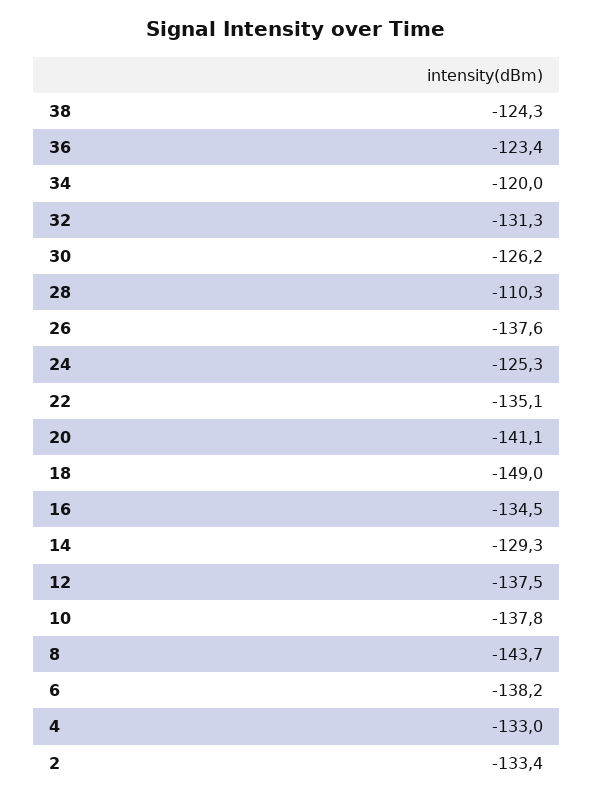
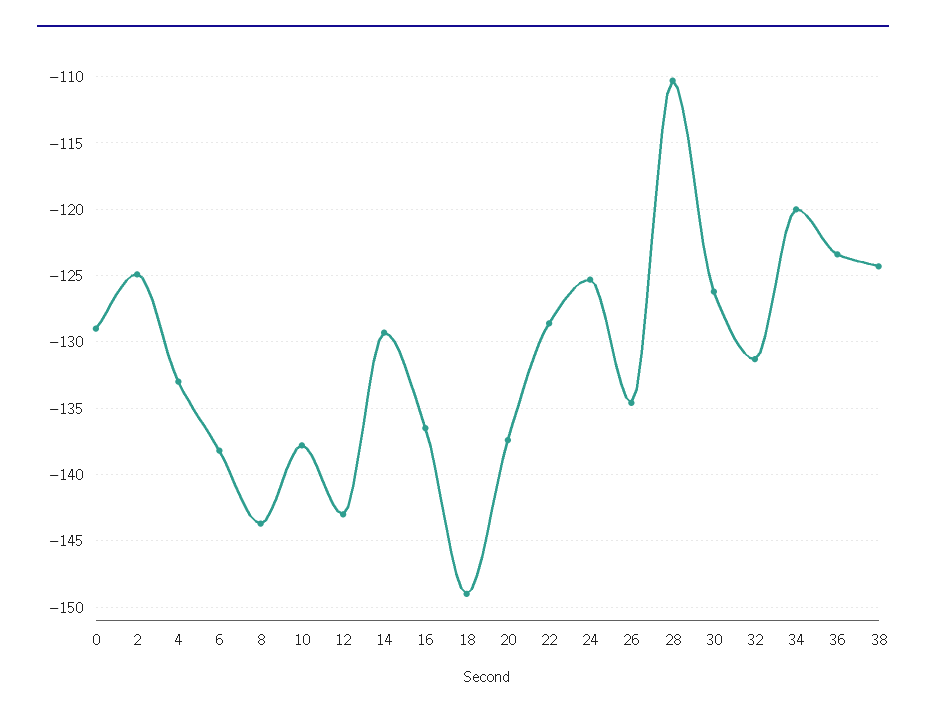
26: -137.6 -> -134.5
22: -135.1 -> -128.5
20: -141.1 -> -137.5
16: -134.5 -> -136.5
12: -137.5 -> -143
2: -133.4 -> -125
0: none -> -129

